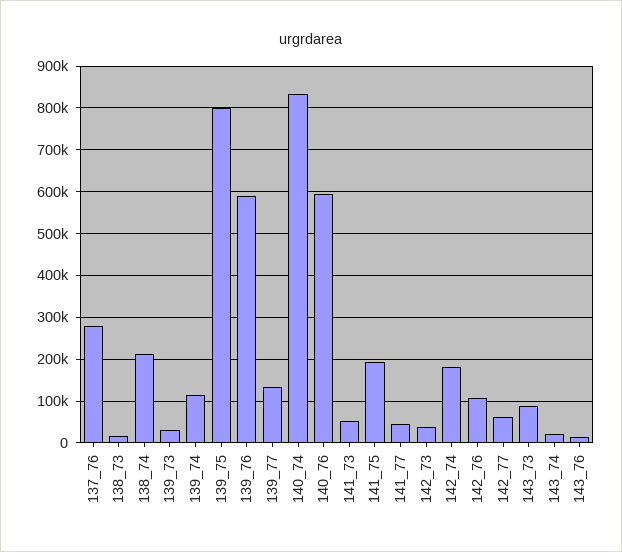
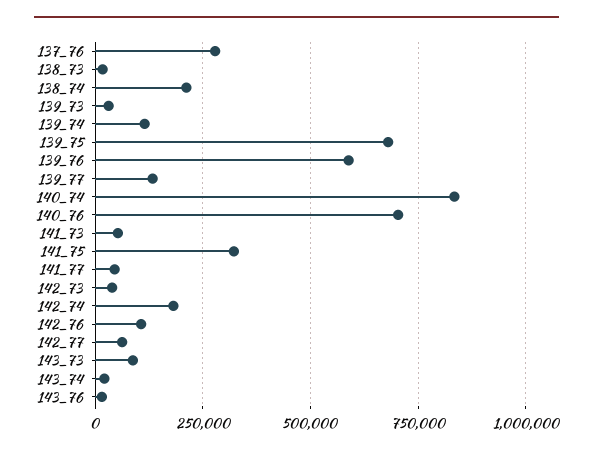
139_75: 800000 -> 675000
140_76: 600000 -> 700000
141_75: 200000 -> 325000

